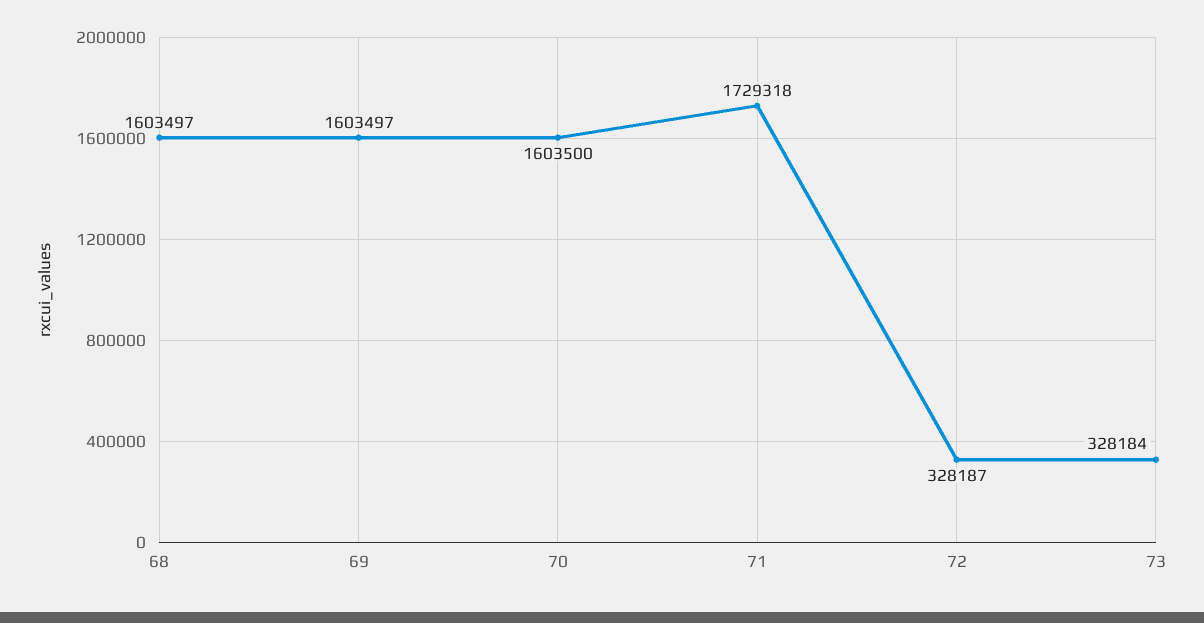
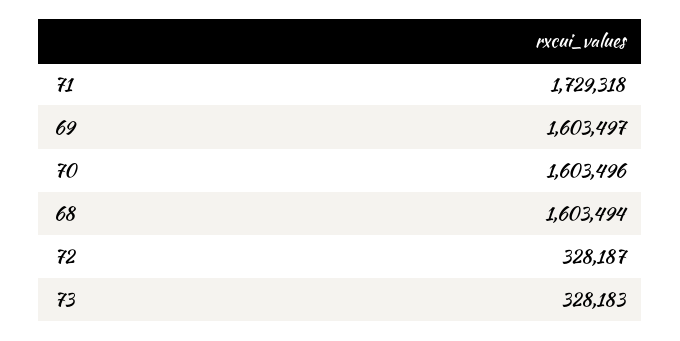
68: 1603497 -> 1603494
70: 1603500 -> 1603496
73: 328184 -> 328183

